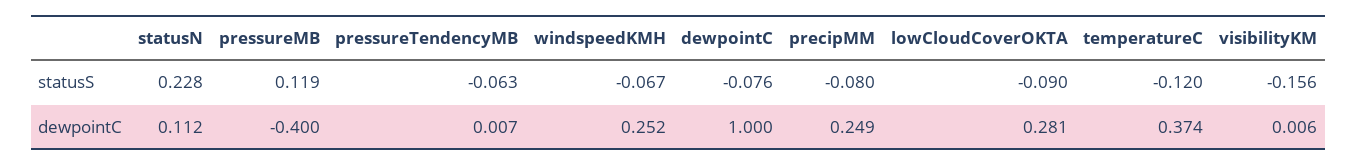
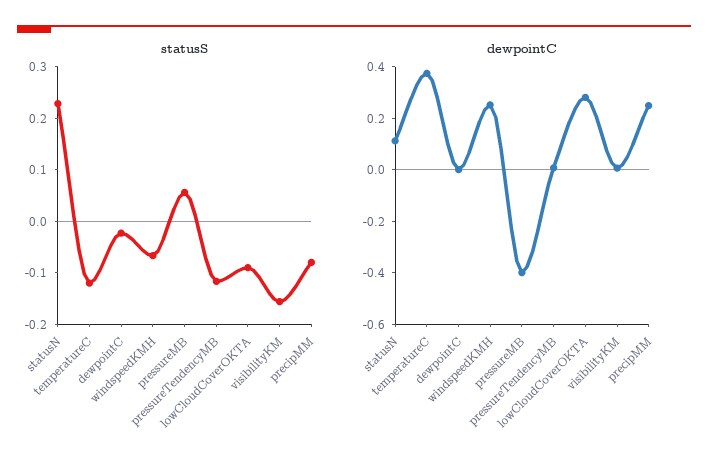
statusS, pressureMB: 0.119 -> 0.06
statusS, pressureTendencyMB: -0.063 -> -0.12
statusS, dewpointC: -0.076 -> -0.02
dewpointC, dewpointC: 1 -> 0

